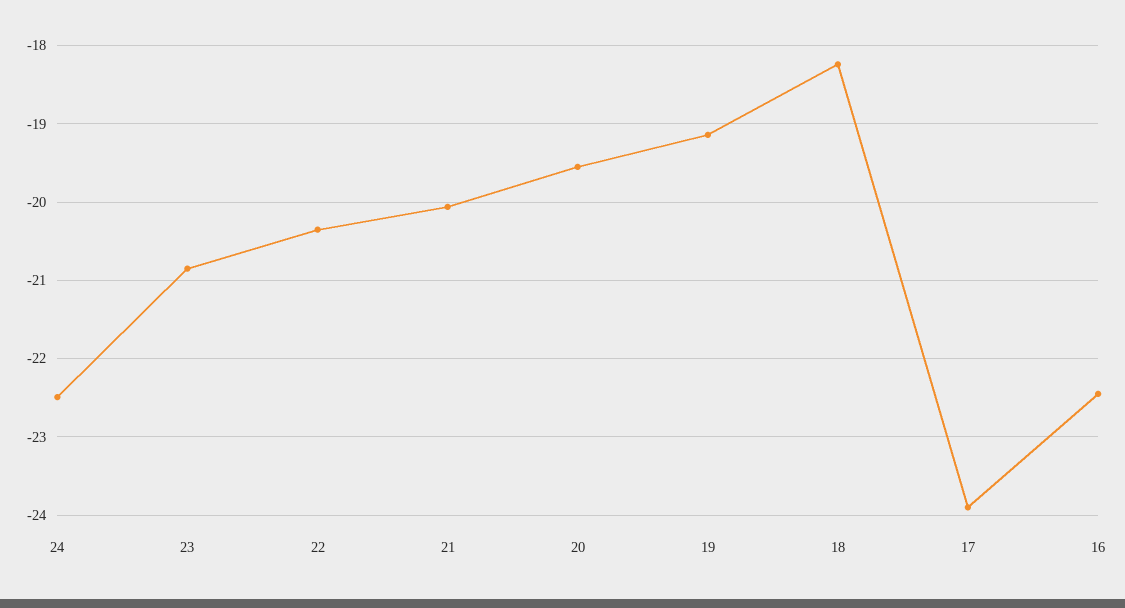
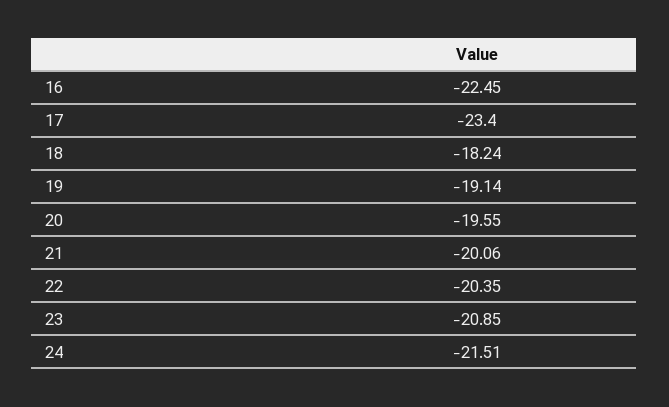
24: -22.5 -> -21.51
17: -23.9 -> -23.4

